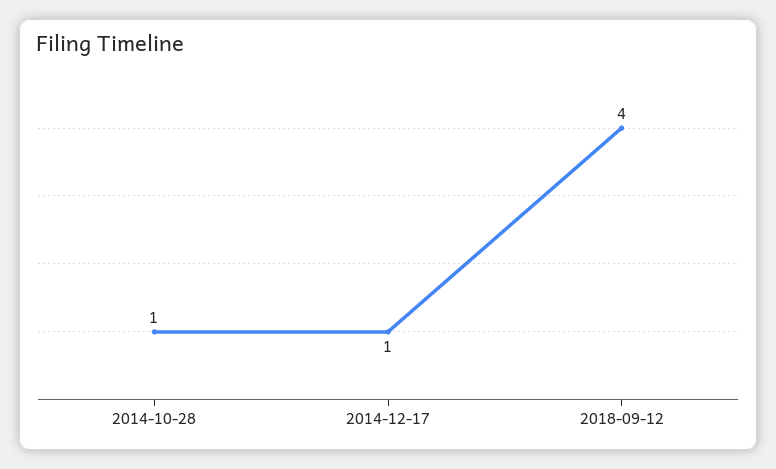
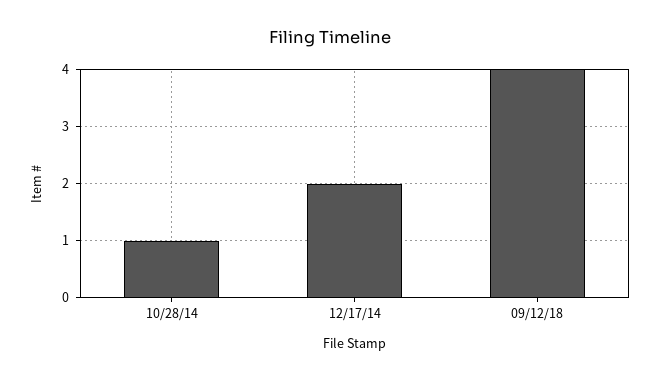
2014-12-17: 1 -> 2

